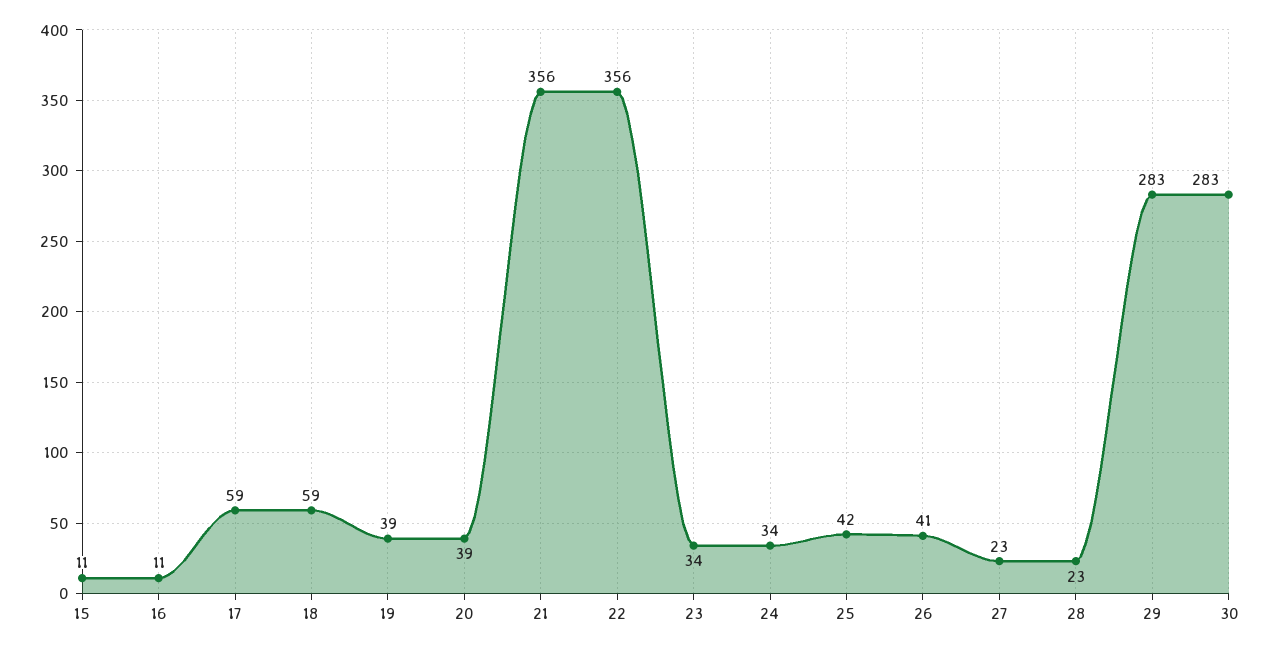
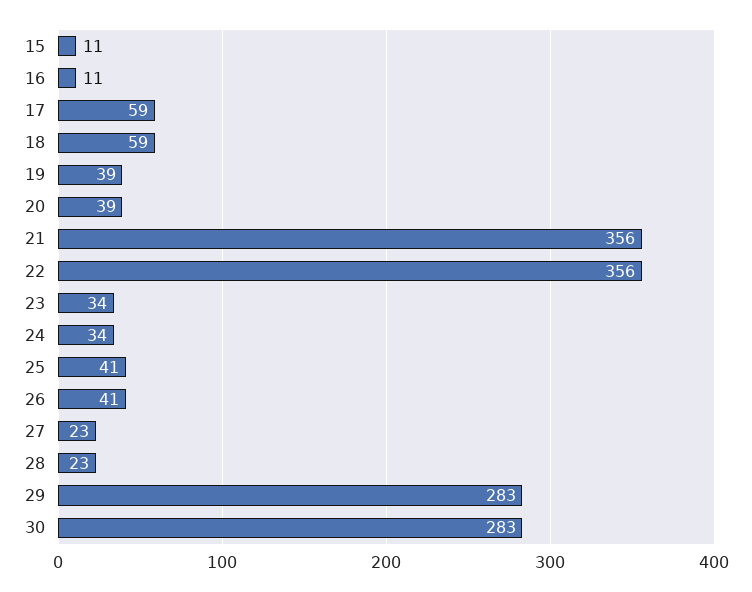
25: 42 -> 41

